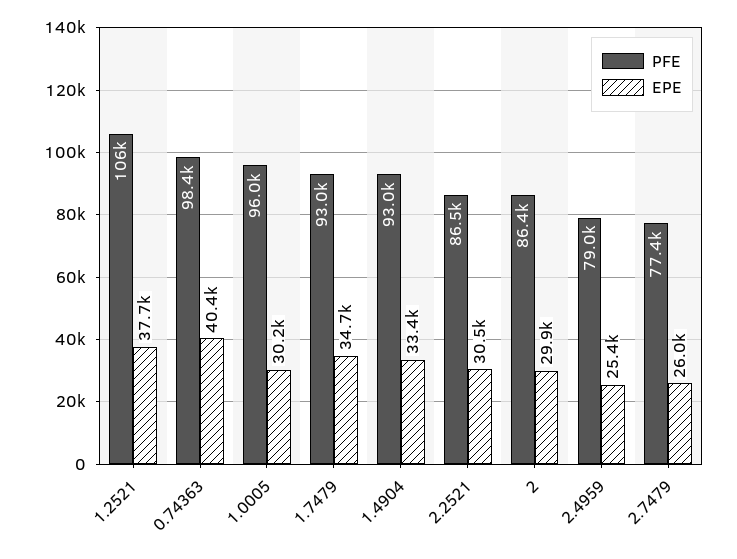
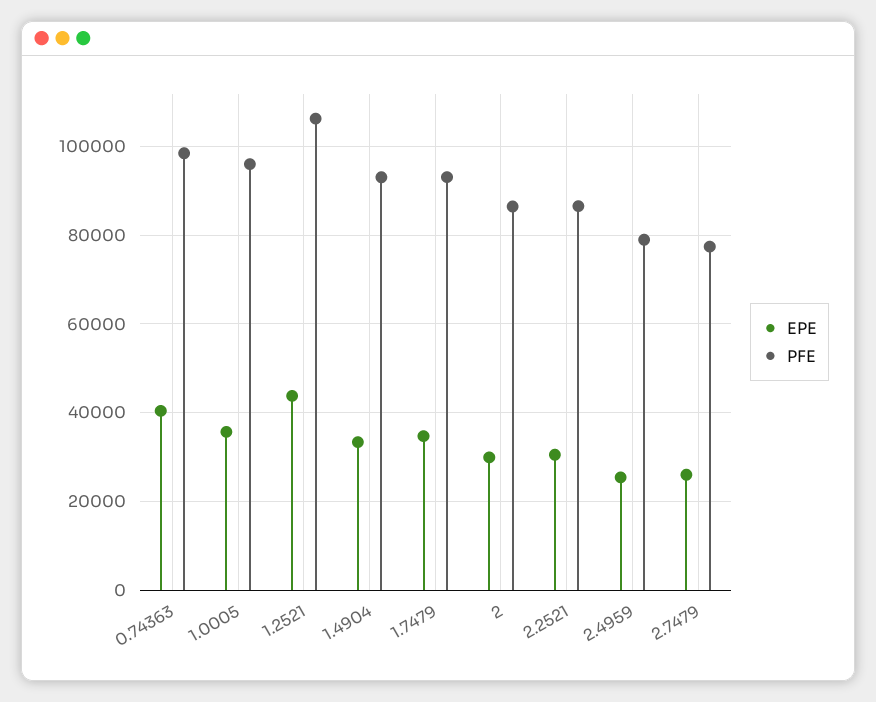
EPE, 1.2521: 37700 -> 44000
EPE, 1.0005: 30200 -> 36000

